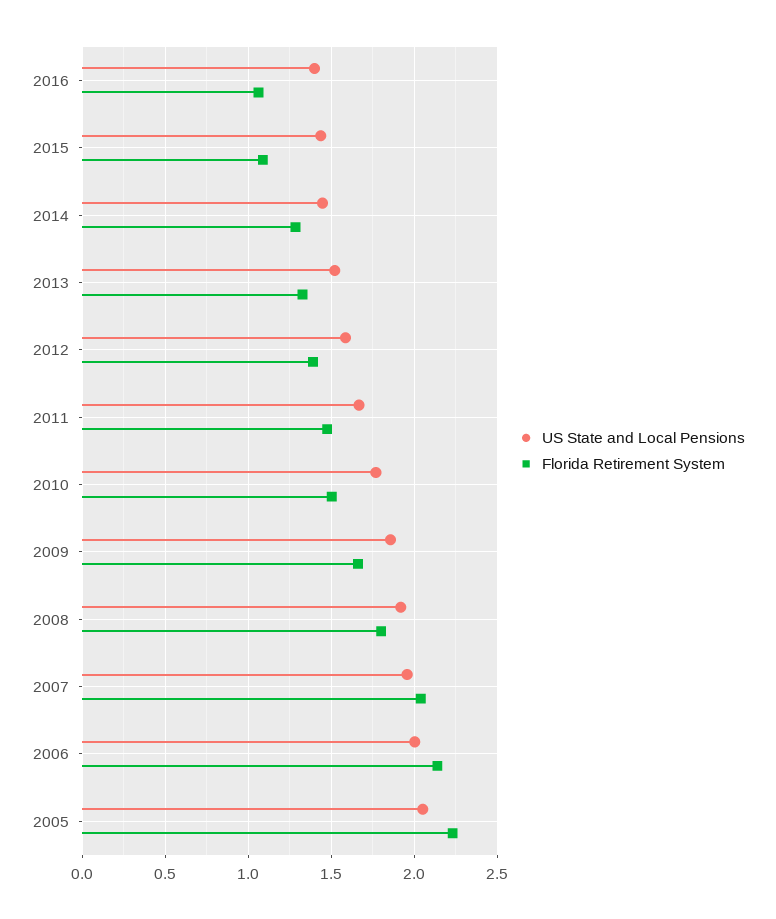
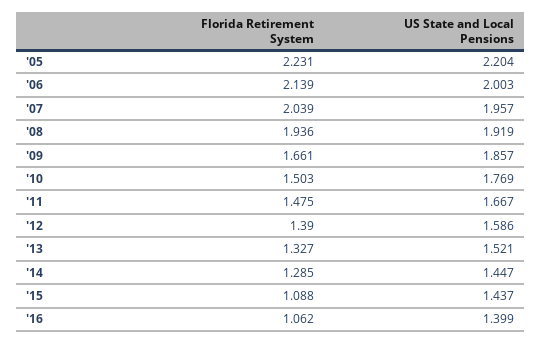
Florida Retirement System, 2008: 1.8 -> 1.936
US State and Local Pensions, 2005: 2.05 -> 2.204

